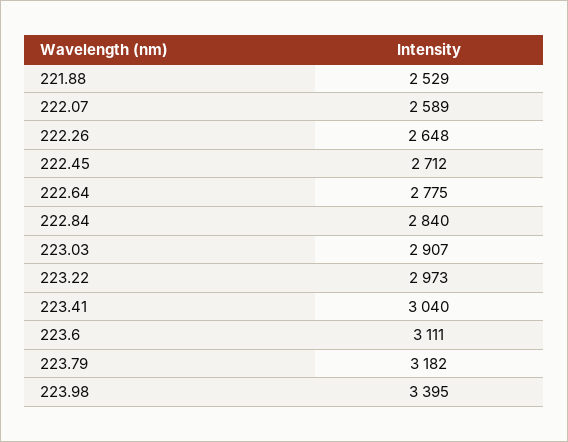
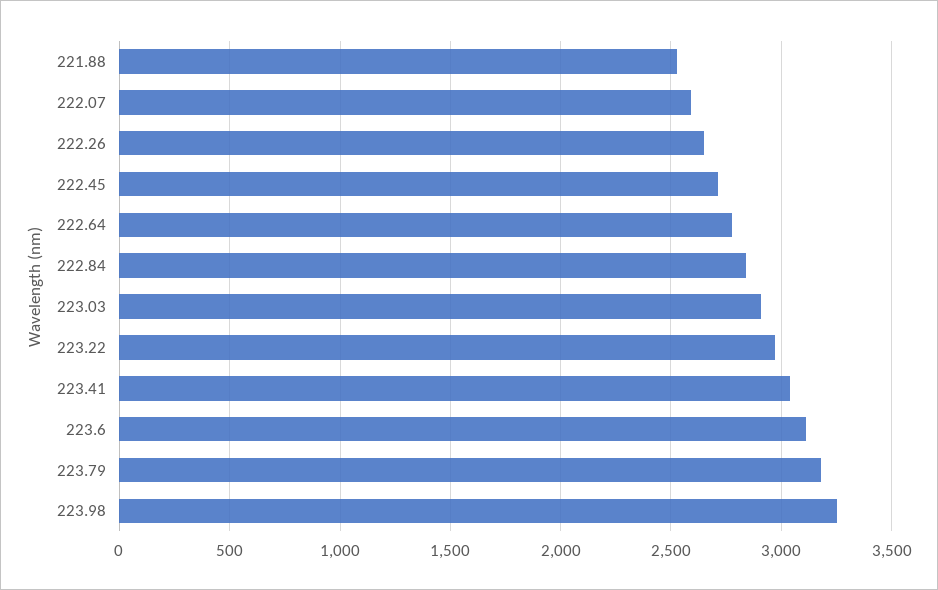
223.98: 3395 -> 3250

